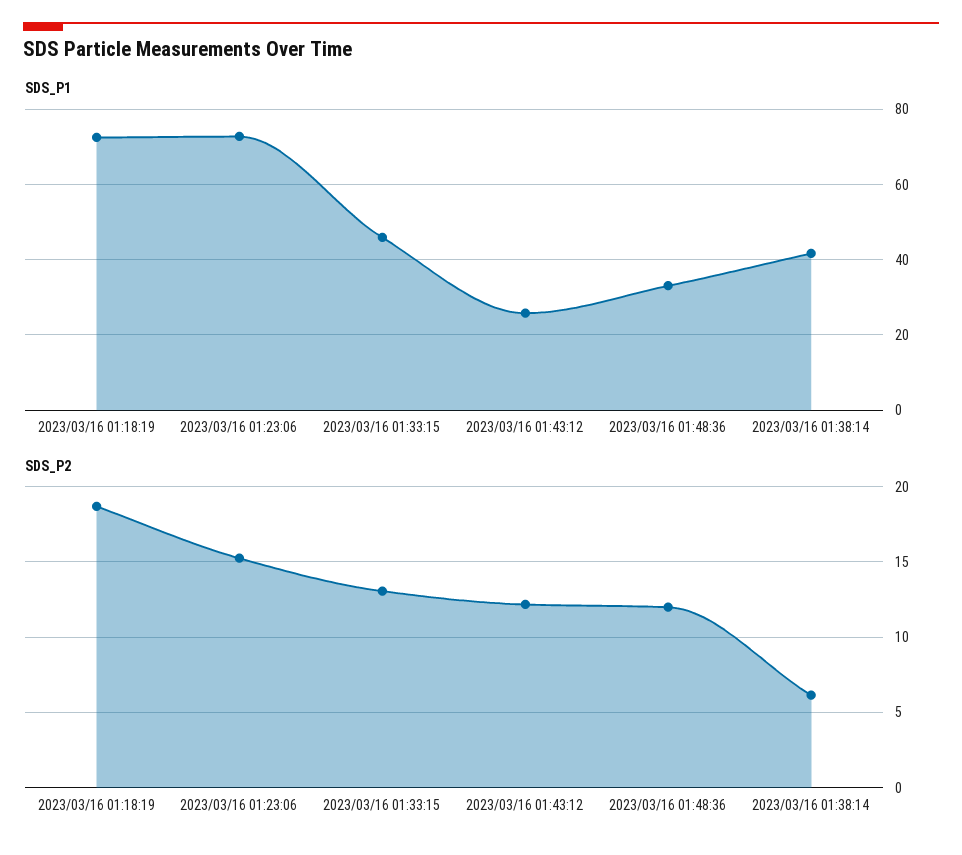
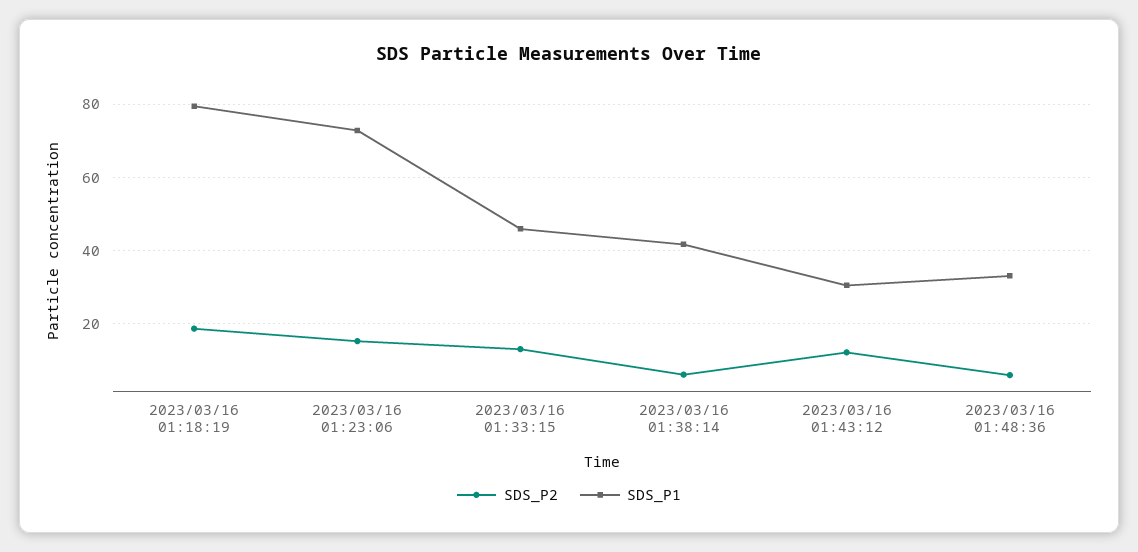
SDS_P1, 2023/03/16 01:18:19: 72 -> 80
SDS_P1, 2023/03/16 01:43:12: 26 -> 30
SDS_P2, 2023/03/16 01:48:36: 12 -> 6

